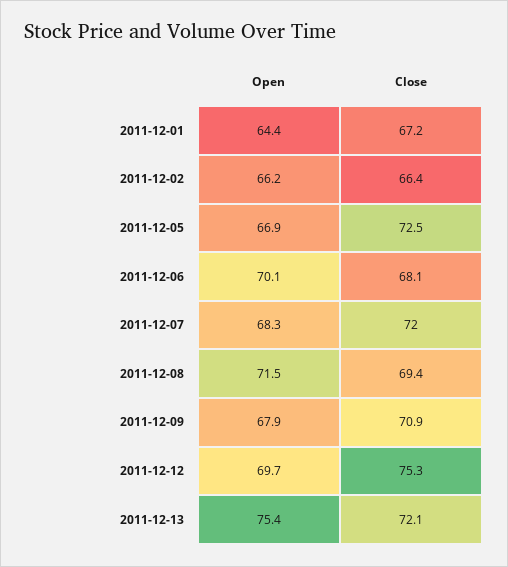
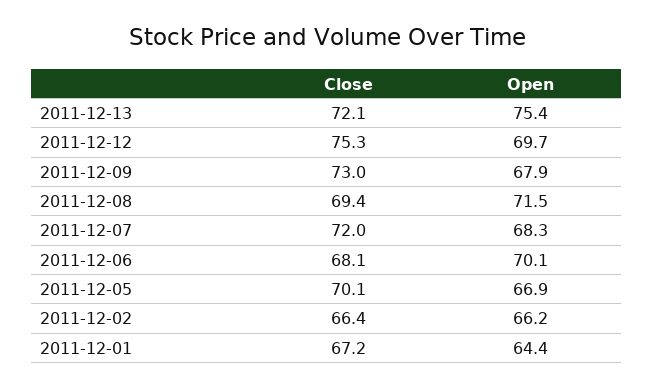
Close, 2011-12-05: 72.5 -> 70.1
Close, 2011-12-09: 70.9 -> 73

